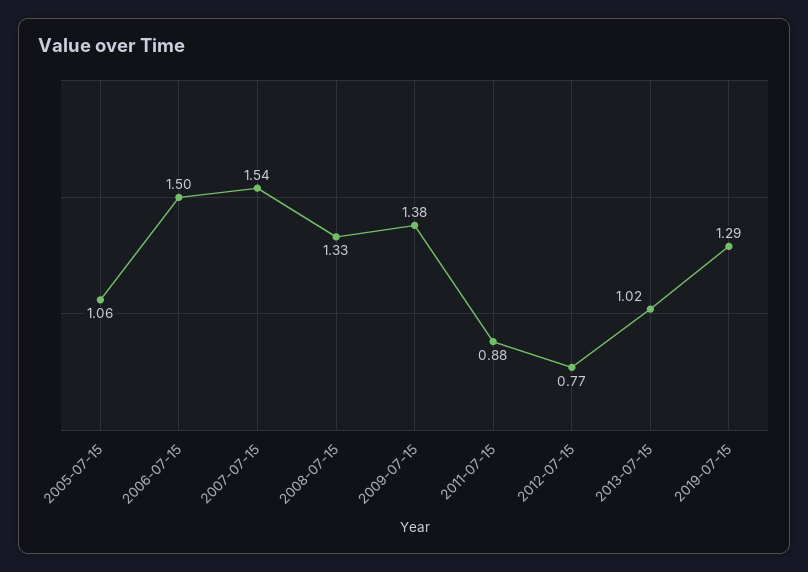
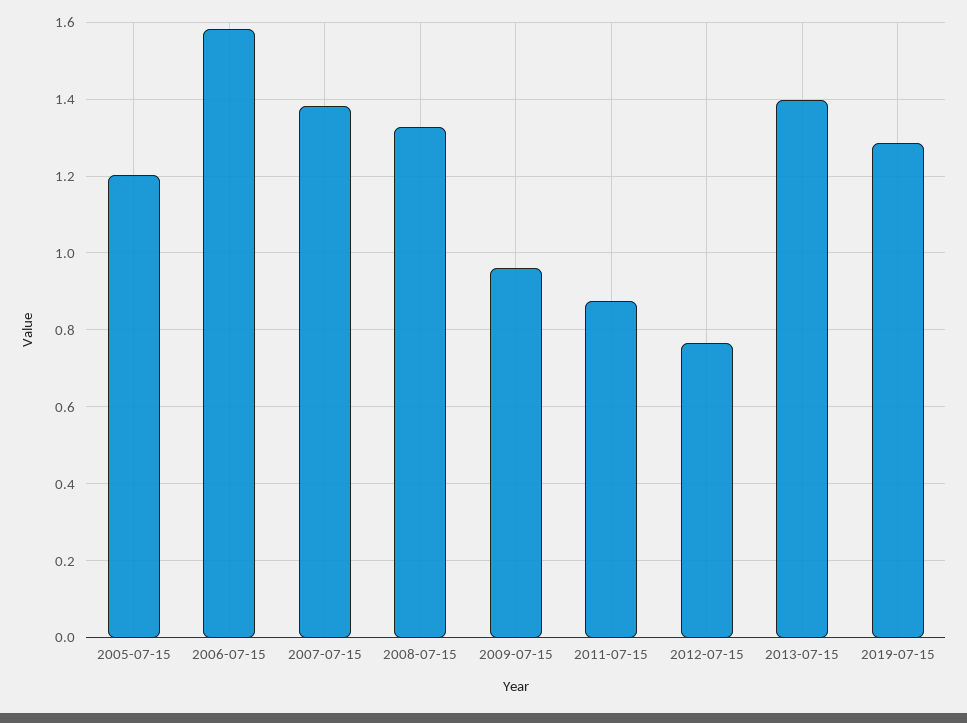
2005-07-15: 1.06 -> 1.2
2006-07-15: 1.5 -> 1.58
2007-07-15: 1.54 -> 1.38
2009-07-15: 1.38 -> 0.96
2013-07-15: 1.02 -> 1.4

